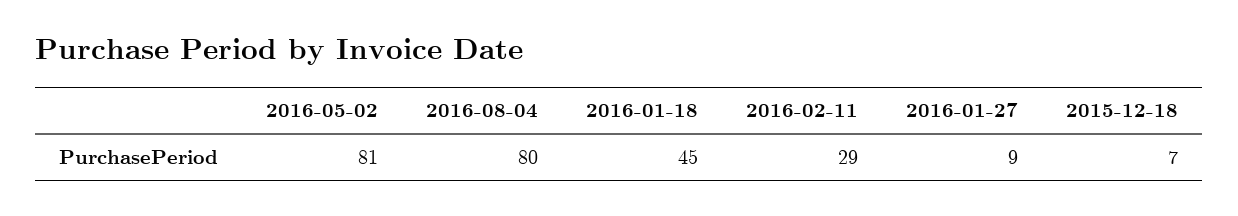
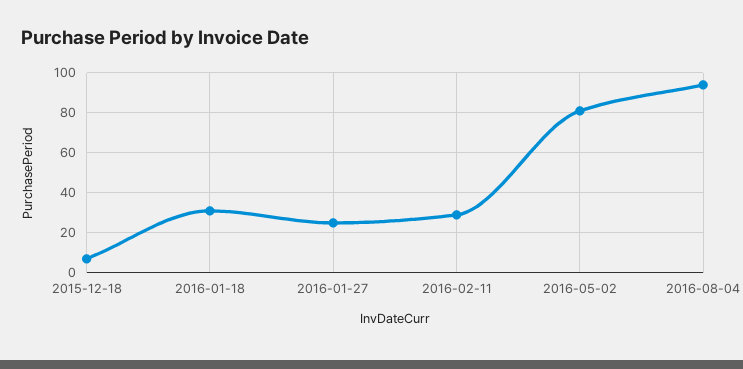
2016-08-04: 80 -> 95
2016-01-18: 45 -> 30
2016-01-27: 9 -> 25

